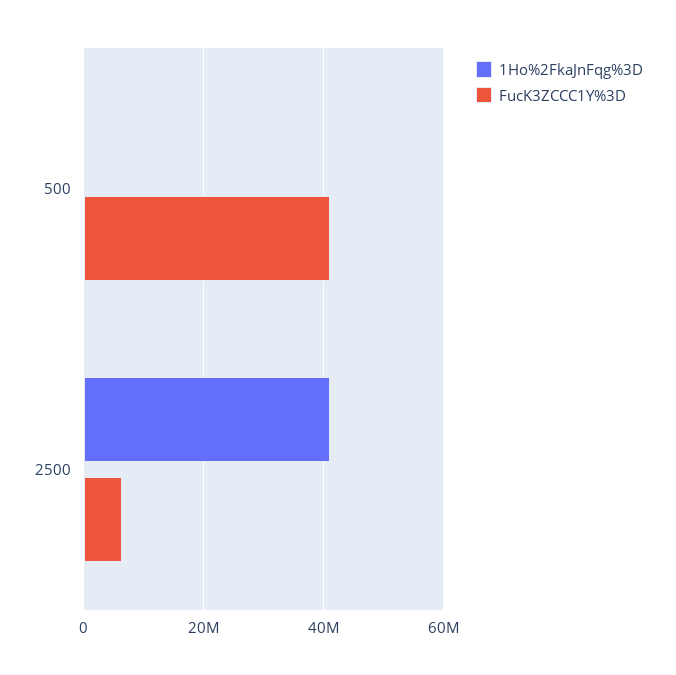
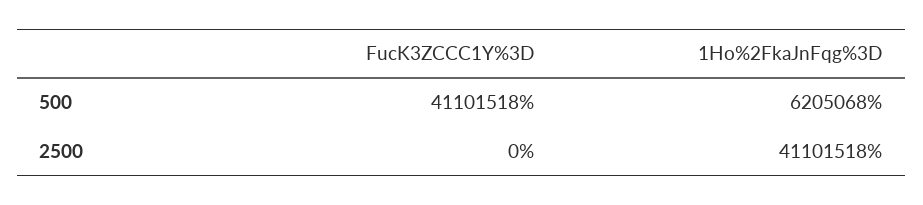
1Ho%2FkaJnFqg%3D, 500: 0 -> 6205068
FucK3ZCCC1Y%3D, 2500: 6000000 -> 0

